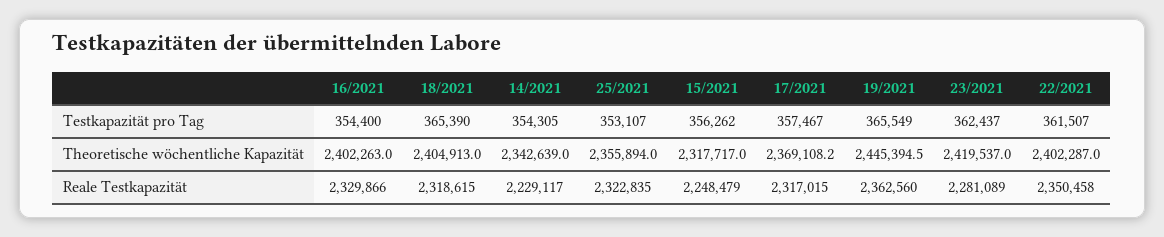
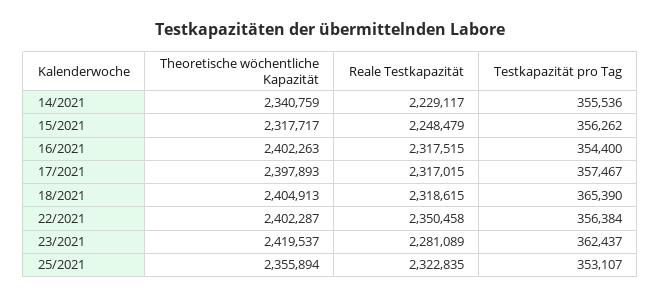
14/2021, Testkapazität pro Tag: 354305 -> 355536
19/2021, Testkapazität pro Tag: 365549 -> none
22/2021, Testkapazität pro Tag: 361507 -> 356384
14/2021, Theoretische wöchentliche Kapazität: 2342639 -> 2340759
17/2021, Theoretische wöchentliche Kapazität: 2369108.2 -> 2397893
19/2021, Theoretische wöchentliche Kapazität: 2445394.5 -> none
16/2021, Reale Testkapazität: 2329866 -> 2317515
19/2021, Reale Testkapazität: 2362560 -> none

